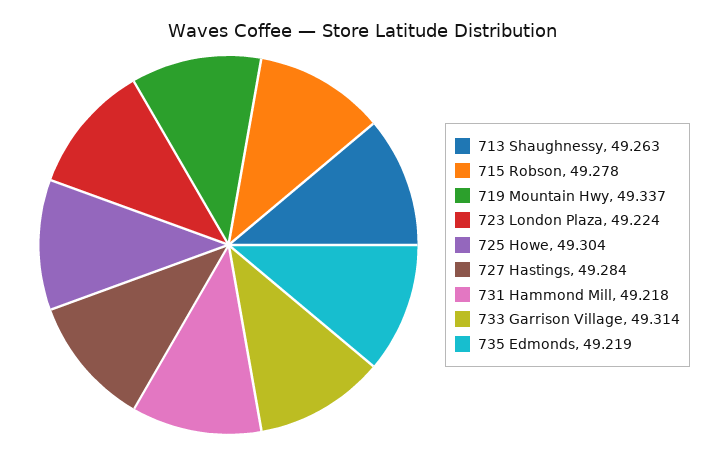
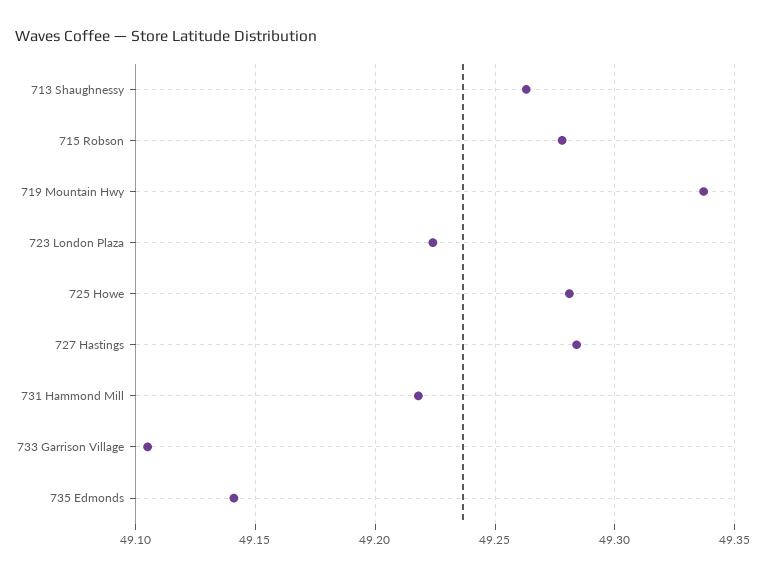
725 Howe: 49.304 -> 49.28
733 Garrison Village: 49.314 -> 49.105
735 Edmonds: 49.219 -> 49.14

